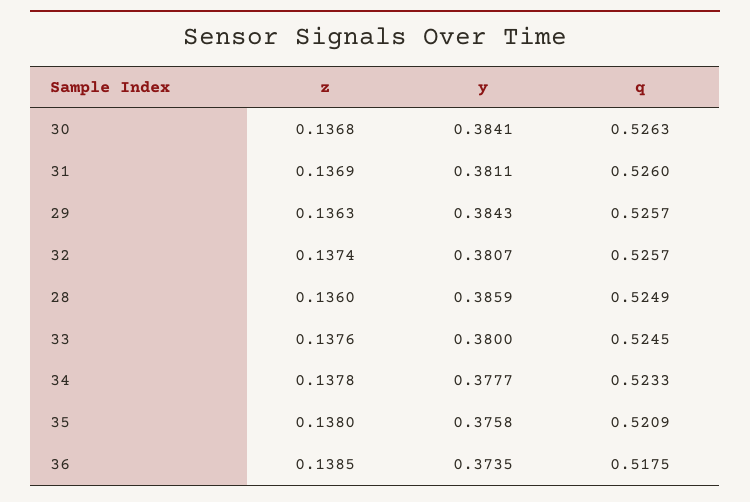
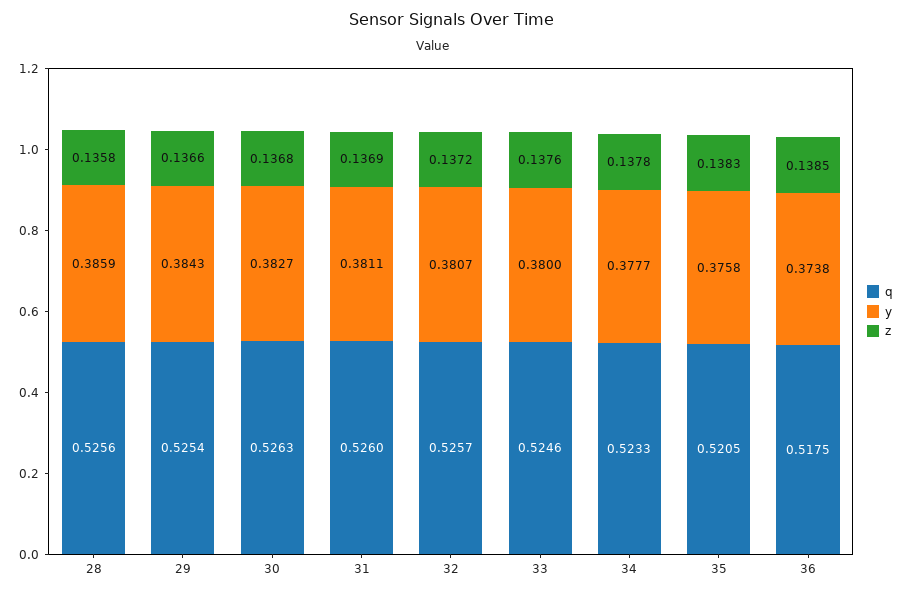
y, 30: 0.3841 -> 0.3827
z, 29: 0.1363 -> 0.1366
q, 29: 0.5257 -> 0.5254
z, 32: 0.1374 -> 0.1372
z, 28: 0.136 -> 0.1358
q, 28: 0.5249 -> 0.5256
q, 33: 0.5245 -> 0.5246
z, 35: 0.138 -> 0.1383
q, 35: 0.5209 -> 0.5205
y, 36: 0.3735 -> 0.3738

